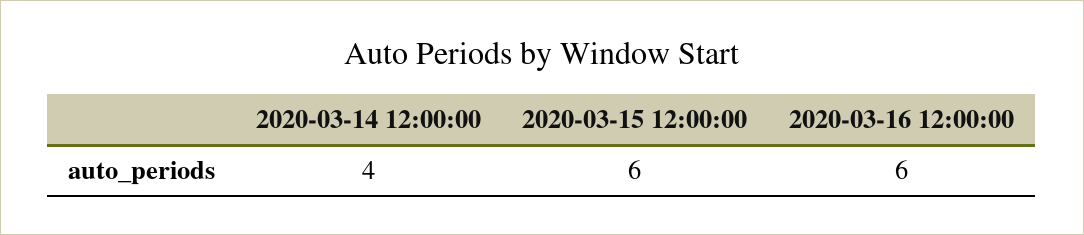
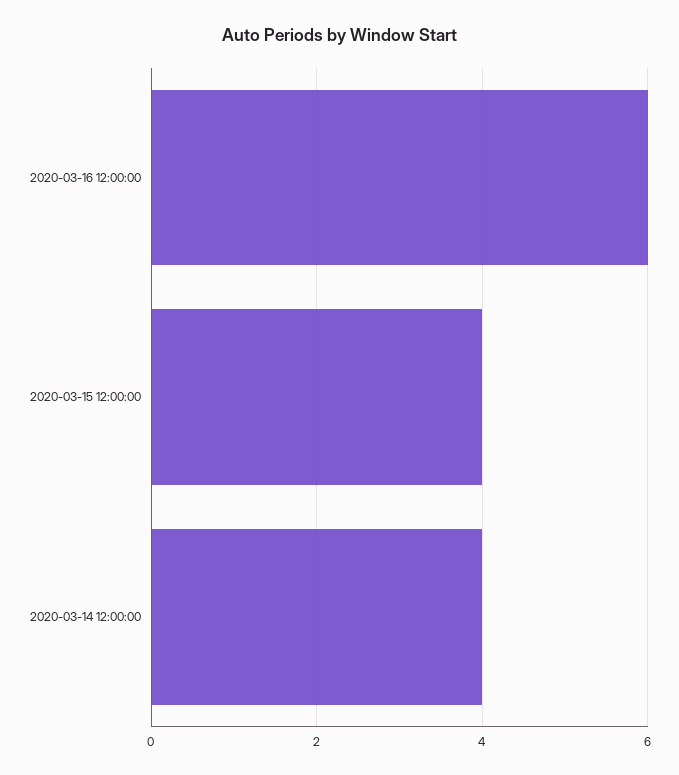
2020-03-15 12:00:00: 6 -> 4

